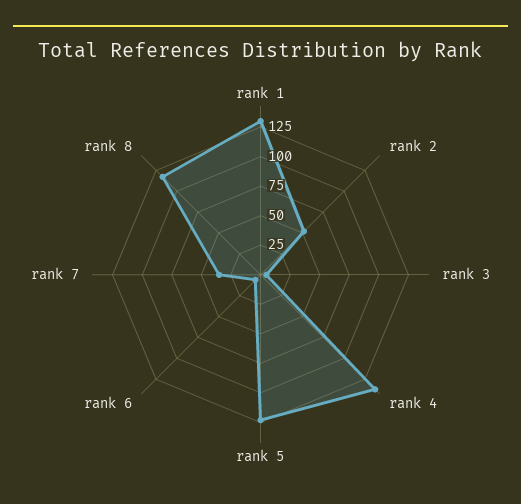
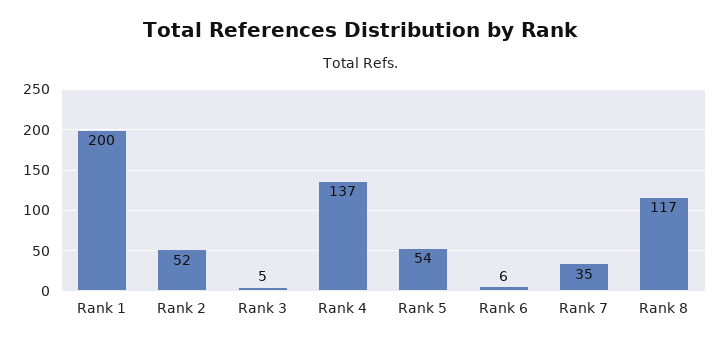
rank 1: 125 -> 200
rank 5: 125 -> 54

